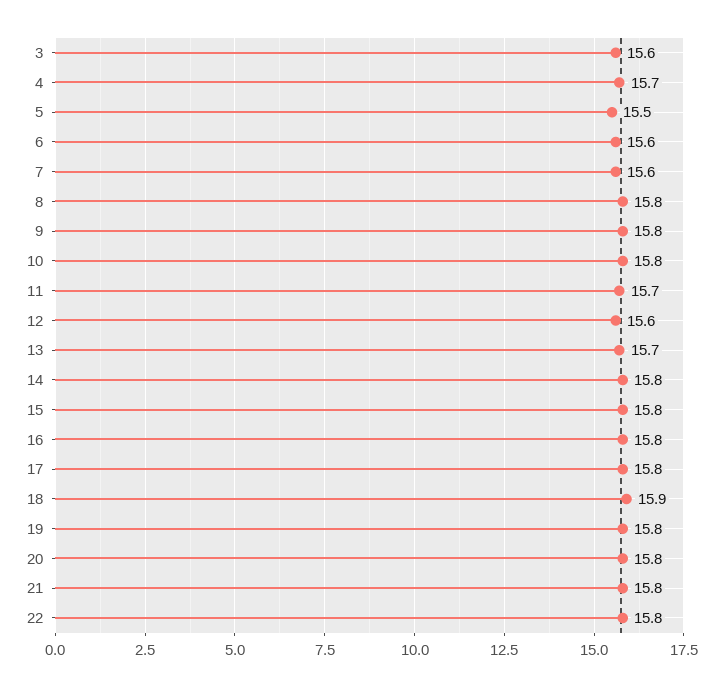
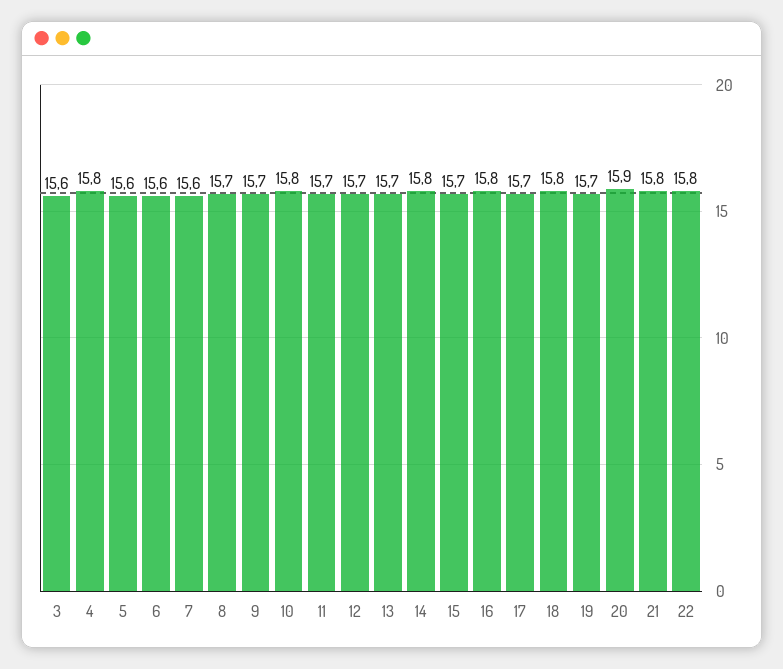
4: 15.7 -> 15.8
5: 15.5 -> 15.6
8: 15.8 -> 15.7
9: 15.8 -> 15.7
12: 15.6 -> 15.7
15: 15.8 -> 15.7
17: 15.8 -> 15.7
18: 15.9 -> 15.8
19: 15.8 -> 15.7
20: 15.8 -> 15.9

